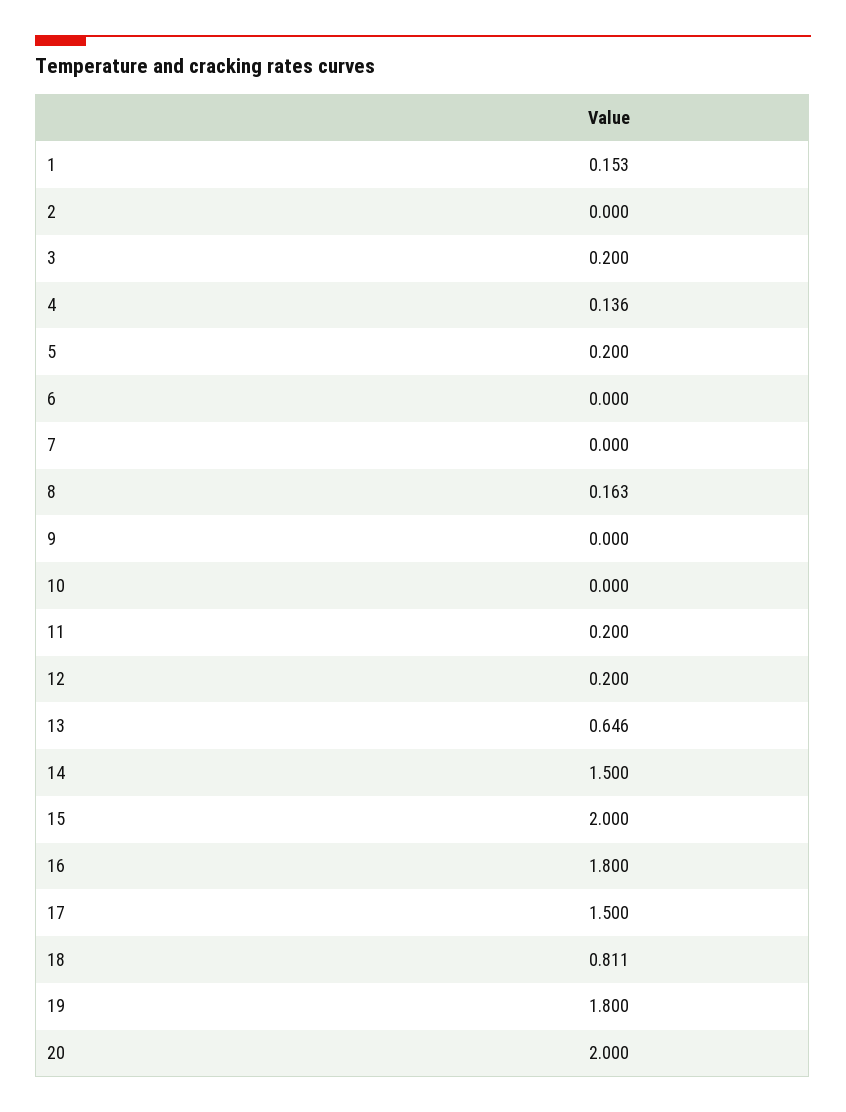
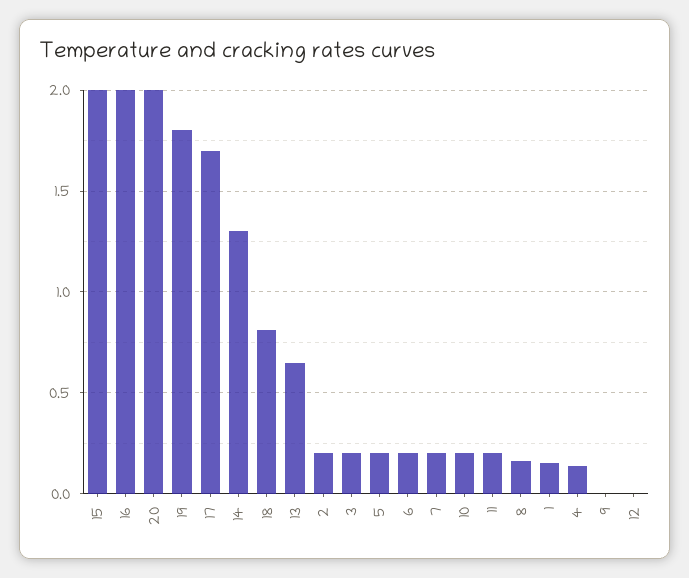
2: 0 -> 0.2
6: 0 -> 0.2
7: 0 -> 0.2
10: 0 -> 0.2
12: 0.2 -> 0
14: 1.5 -> 1.3
16: 1.8 -> 2
17: 1.5 -> 1.7

